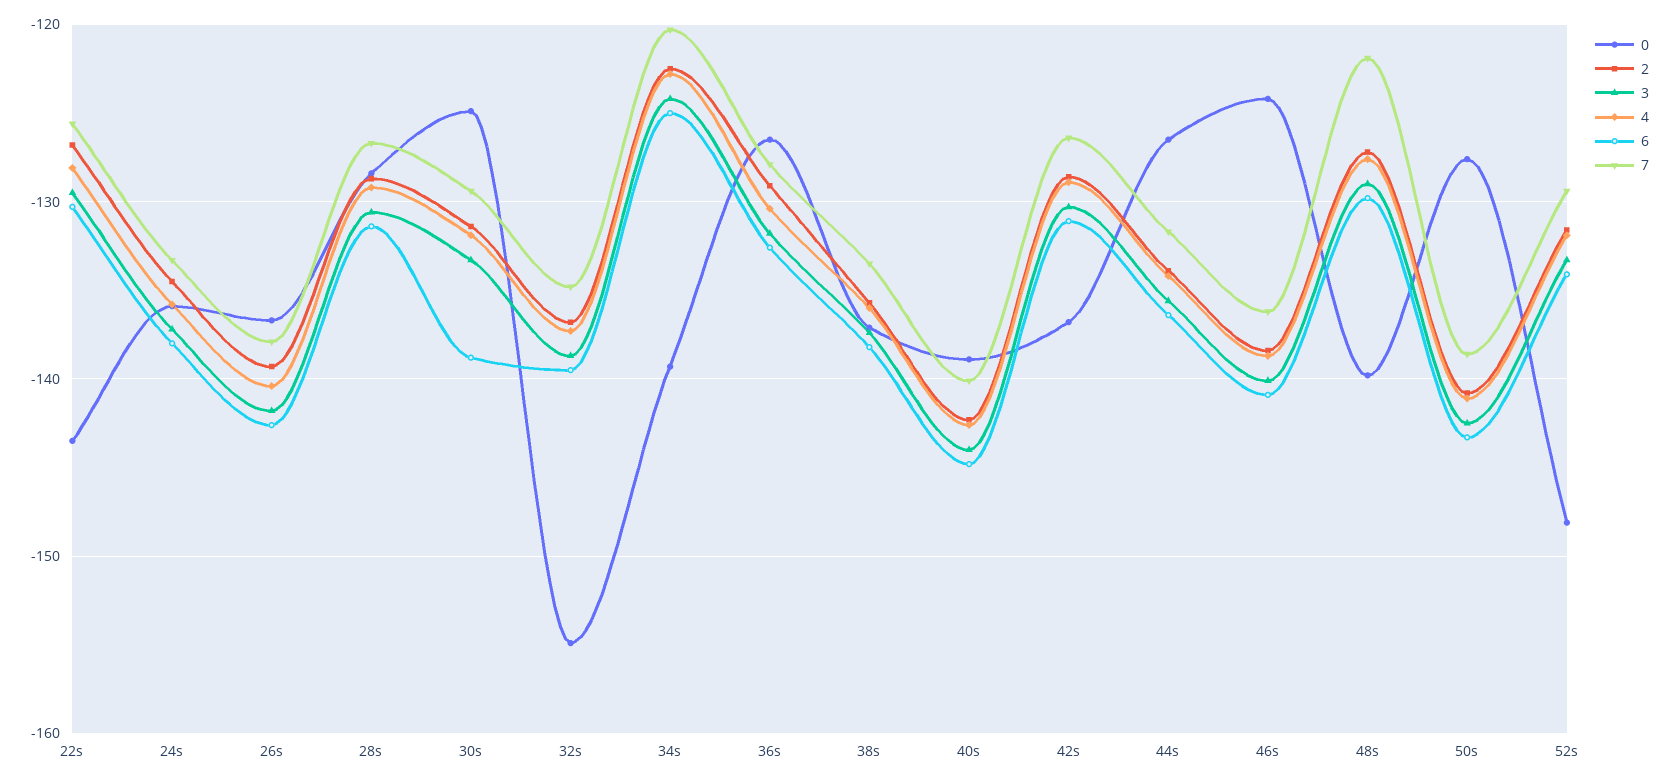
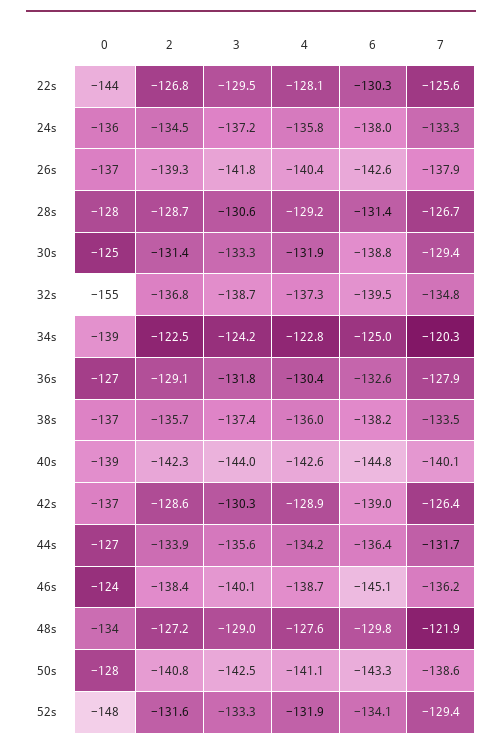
6, 42s: -131 -> -139
6, 46s: -141 -> -145.1
0, 48s: -140 -> -134

